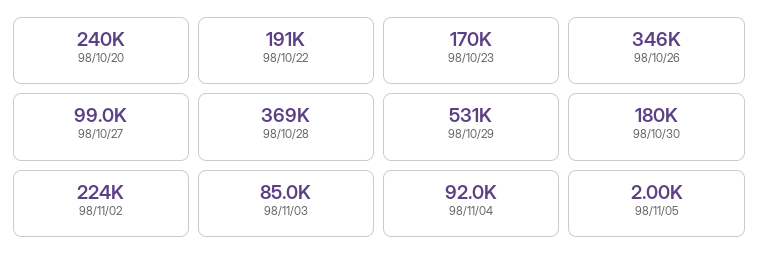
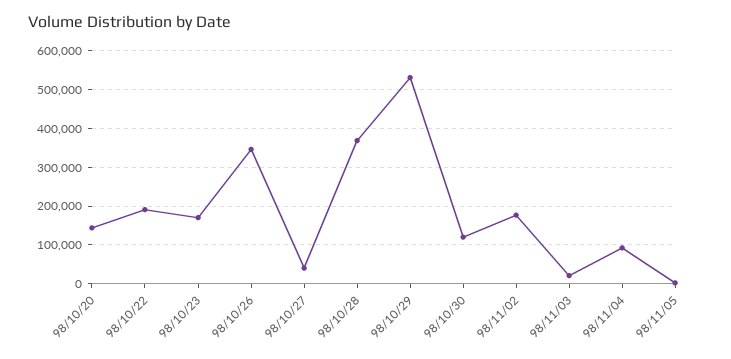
98/10/20: 240000 -> 140000
98/10/27: 99000 -> 40000
98/10/30: 180000 -> 120000
98/11/02: 224000 -> 180000
98/11/03: 85000 -> 20000

